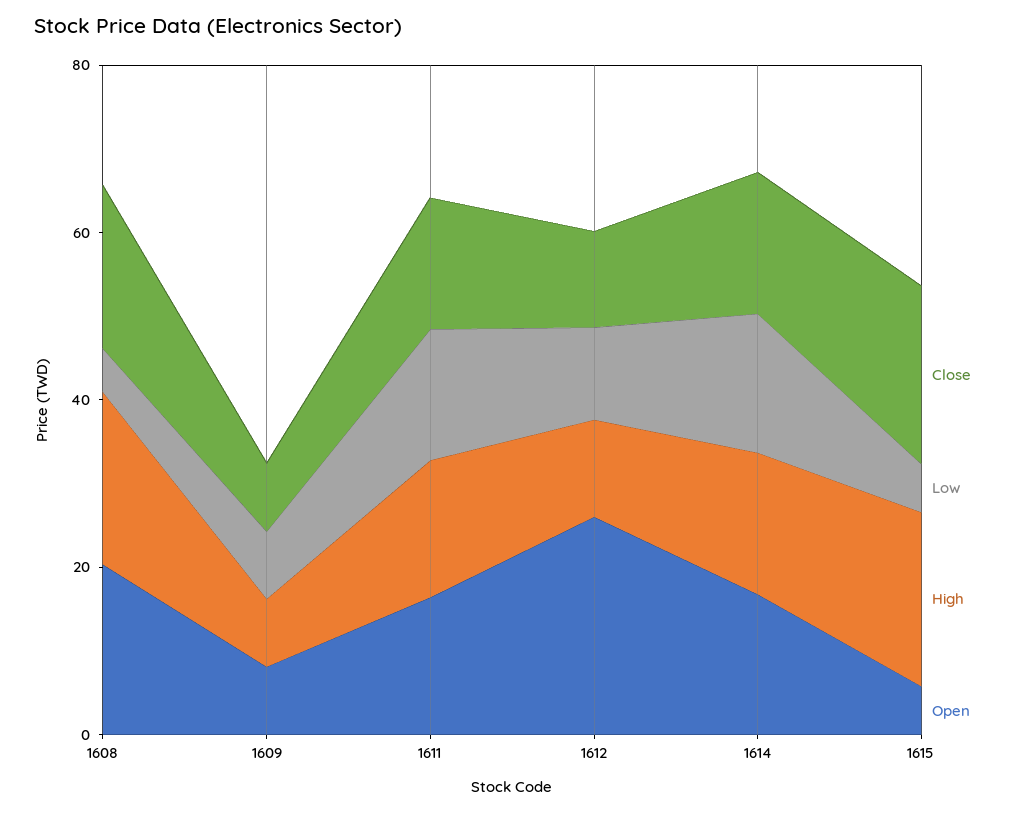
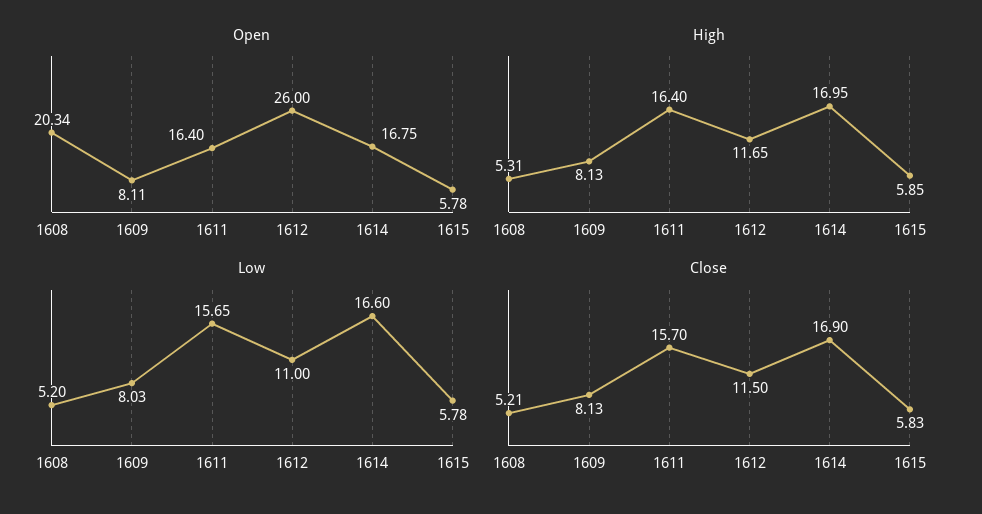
Close, 1608: 20 -> 5.21
High, 1608: 20 -> 5.31
Close, 1615: 20 -> 5.83
High, 1615: 20 -> 5.85

